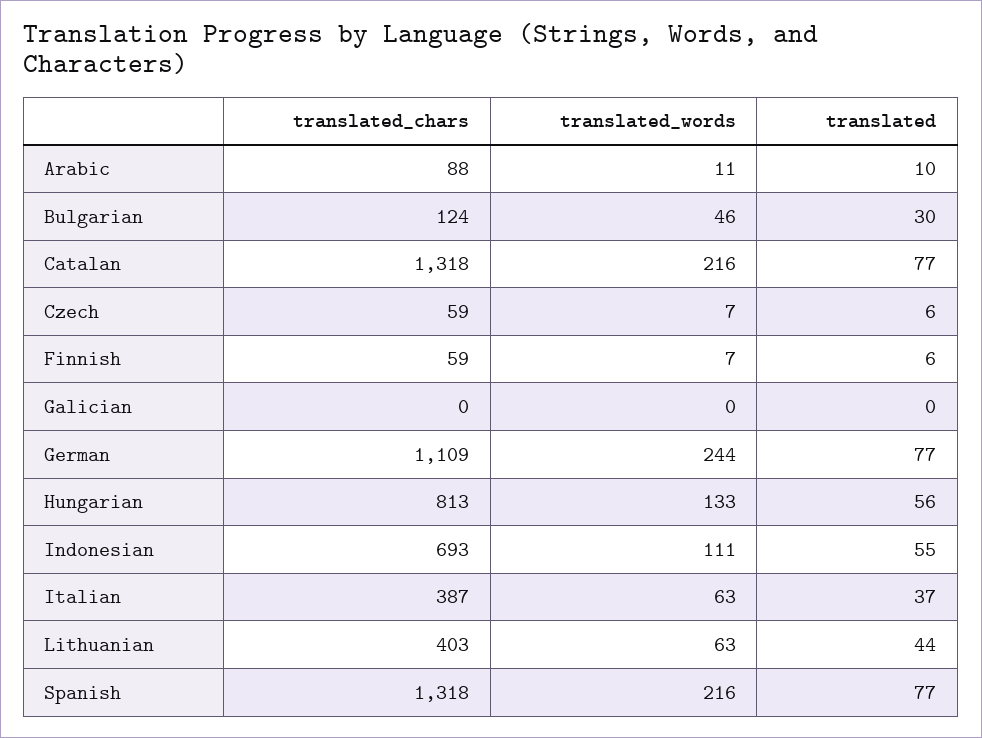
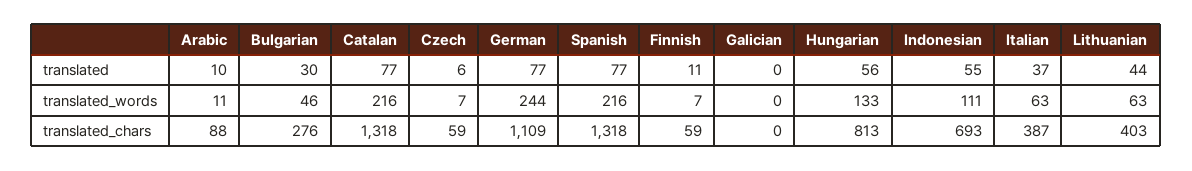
translated_chars, Bulgarian: 124 -> 276
translated, Finnish: 6 -> 11

